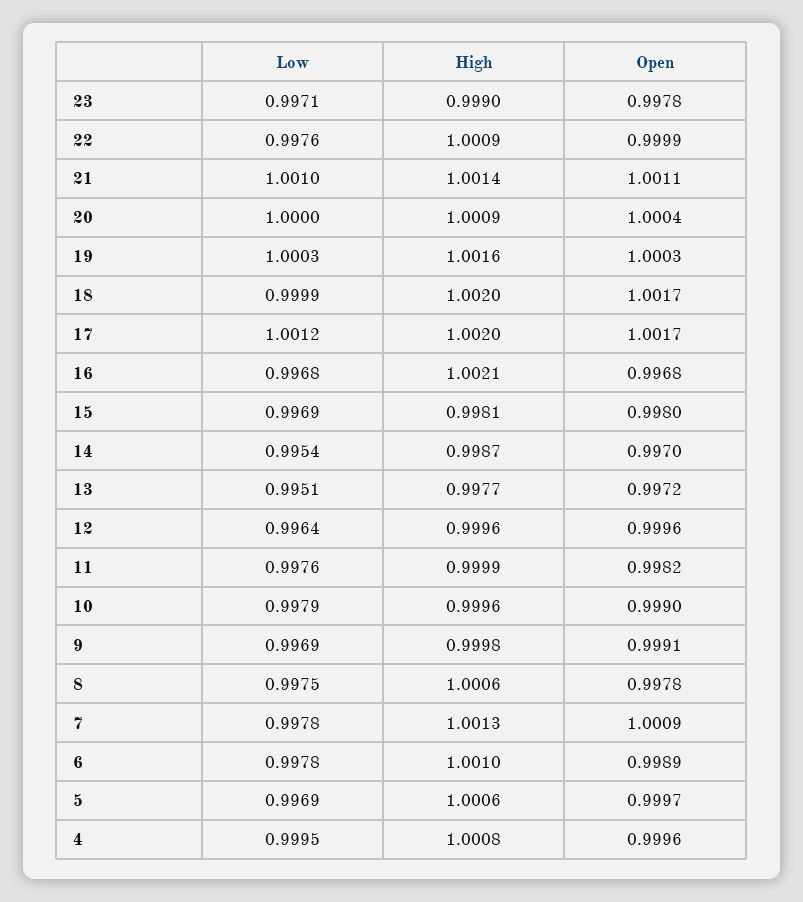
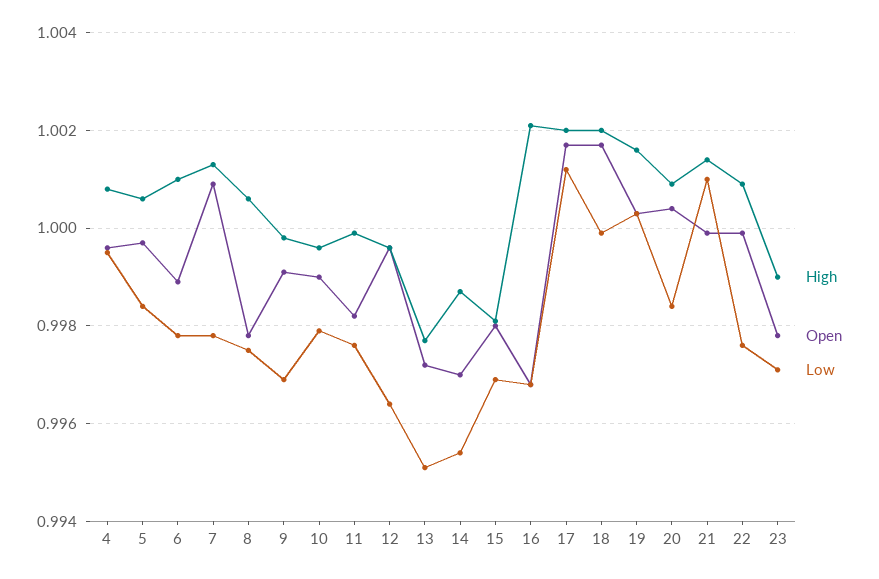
Open, 21: 1.0011 -> 1
Low, 20: 1 -> 0.9985
Low, 5: 0.9969 -> 0.9985

